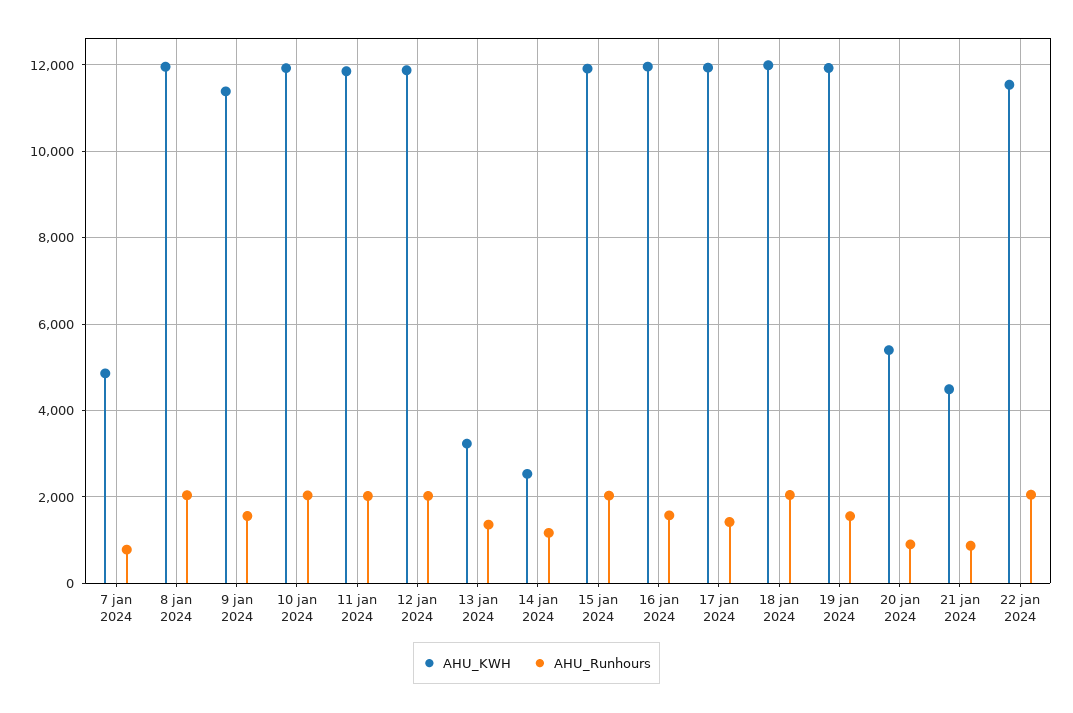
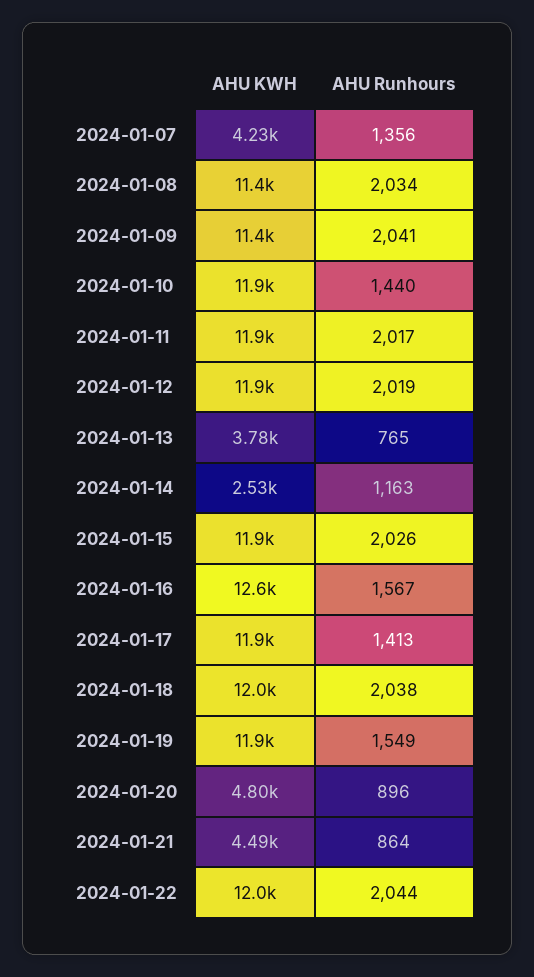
AHU_KWH, 7 jan 2024: 4800 -> 4230
AHU_Runhours, 7 jan 2024: 800 -> 1356
AHU_KWH, 8 jan 2024: 12000 -> 11400
AHU_Runhours, 9 jan 2024: 1600 -> 2041
AHU_Runhours, 10 jan 2024: 2000 -> 1440
AHU_KWH, 13 jan 2024: 3200 -> 3780
AHU_Runhours, 13 jan 2024: 1400 -> 765
AHU_KWH, 16 jan 2024: 12000 -> 12600
AHU_KWH, 20 jan 2024: 5400 -> 4800
AHU_KWH, 22 jan 2024: 11600 -> 12000

